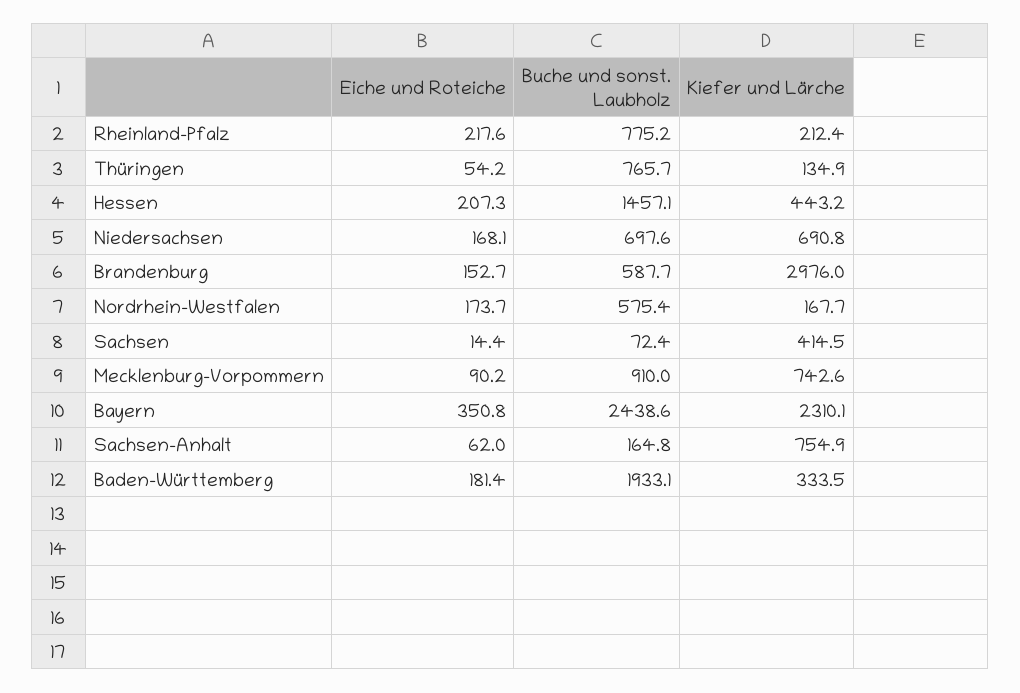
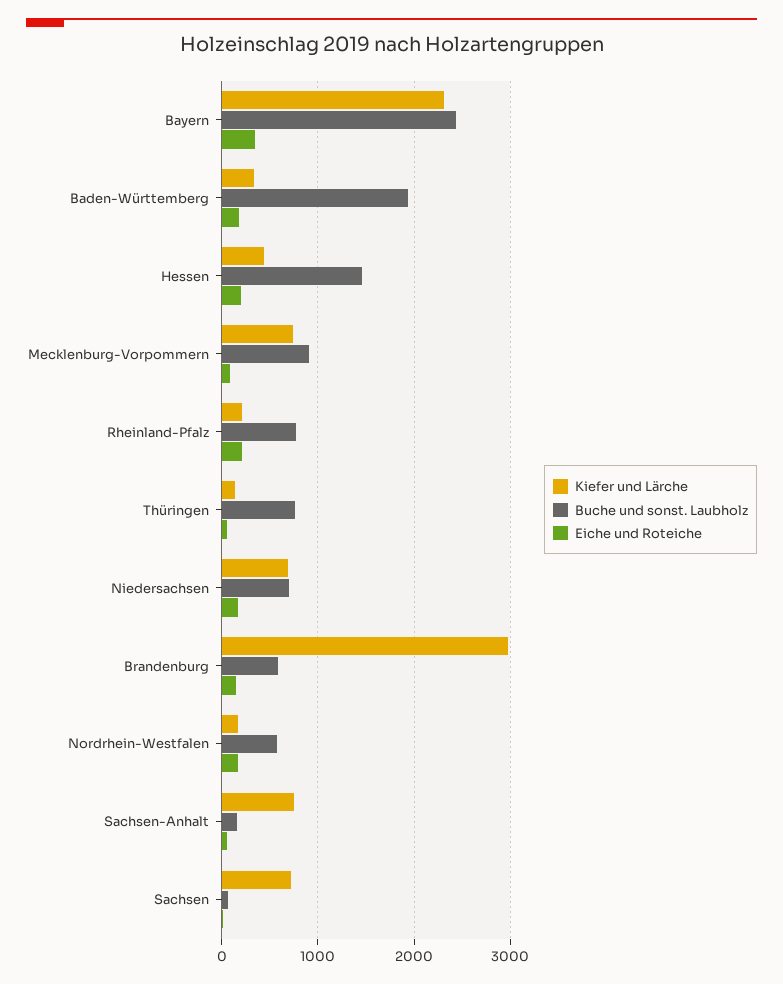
Kiefer und Lärche, Sachsen: 414.5 -> 700

